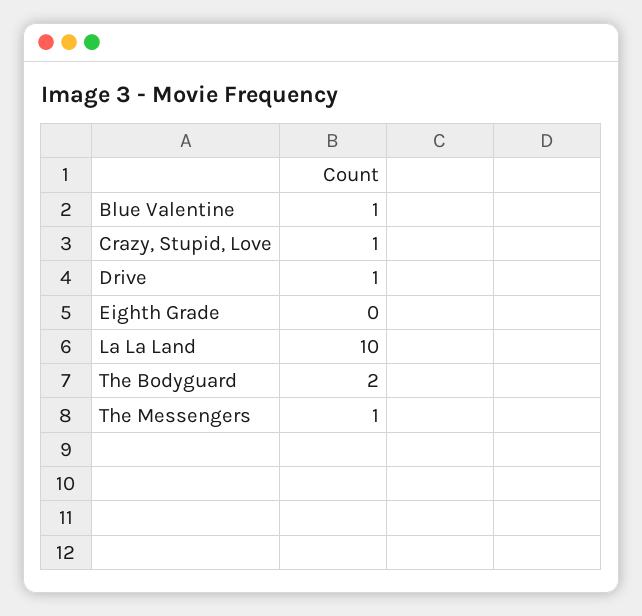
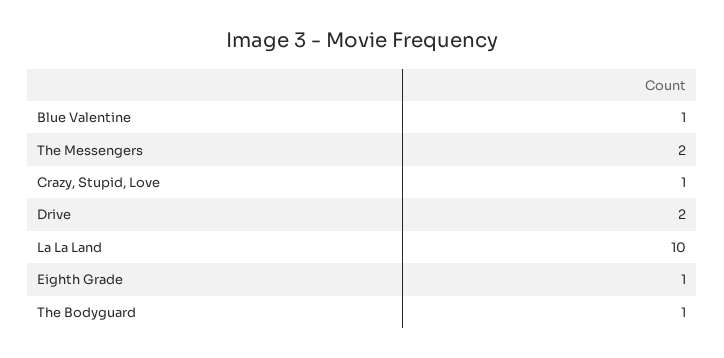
Drive: 1 -> 2
Eighth Grade: 0 -> 1
The Bodyguard: 2 -> 1
The Messengers: 1 -> 2

